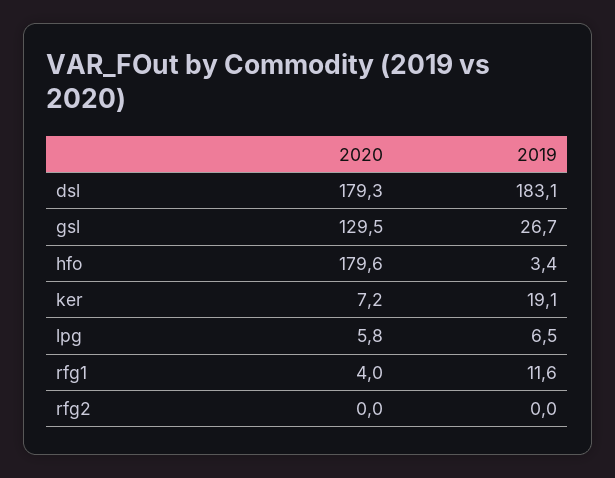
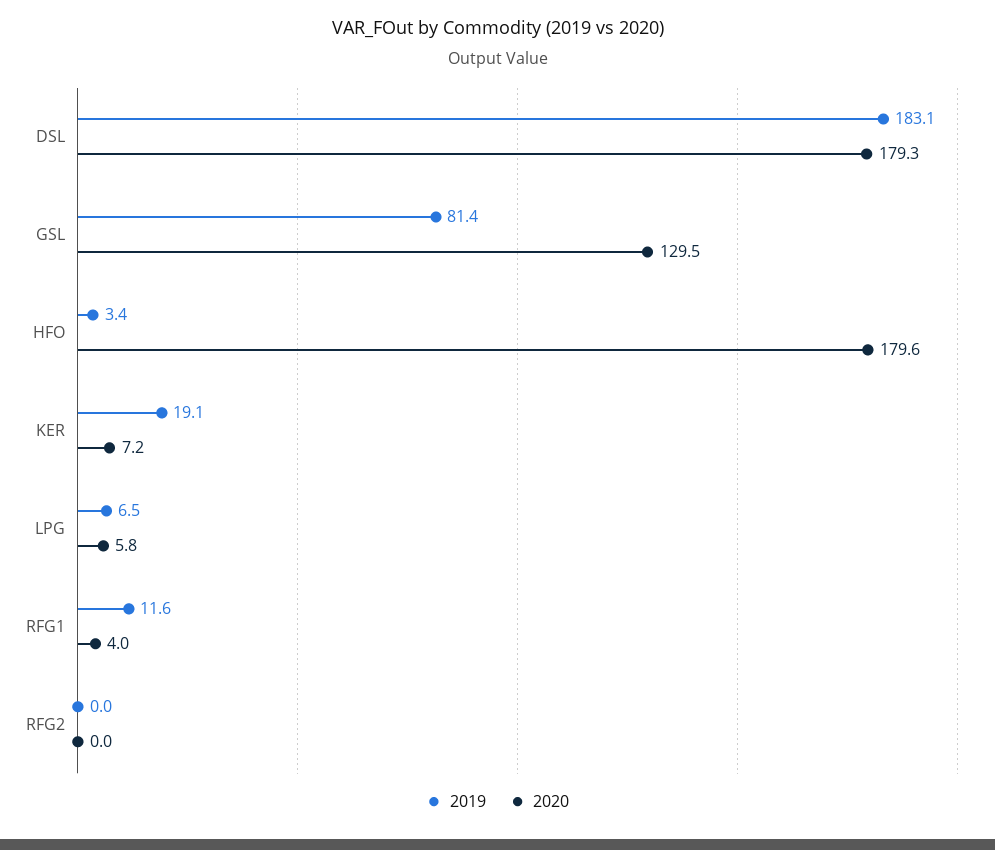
2019, gsl: 26.7 -> 81.4

